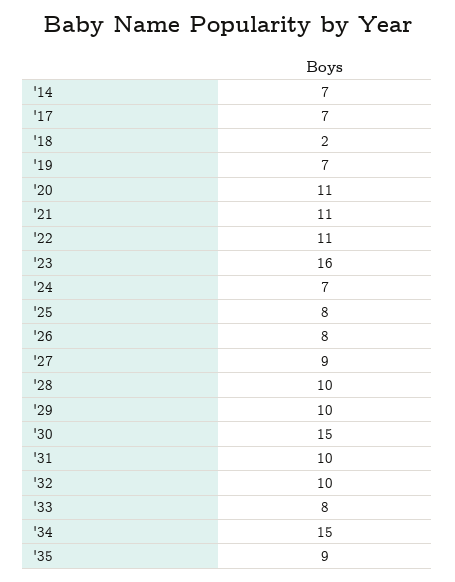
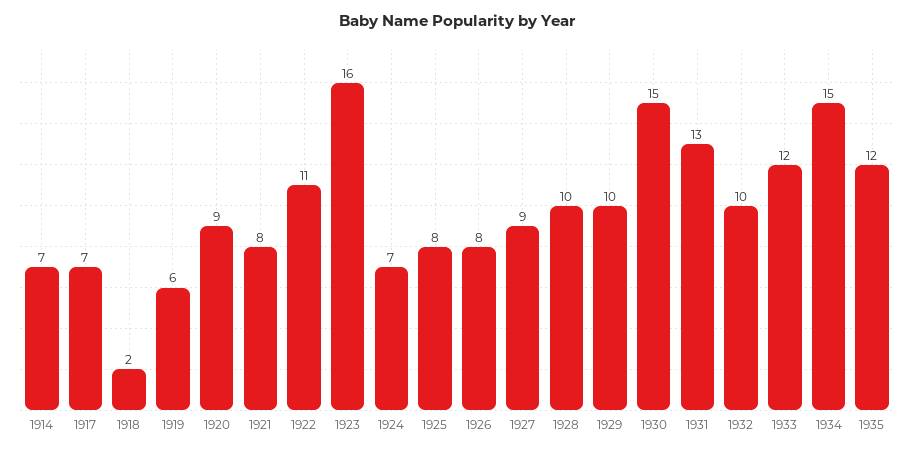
'19: 7 -> 6
'20: 11 -> 9
'21: 11 -> 8
'31: 10 -> 13
'33: 8 -> 12
'35: 9 -> 12

